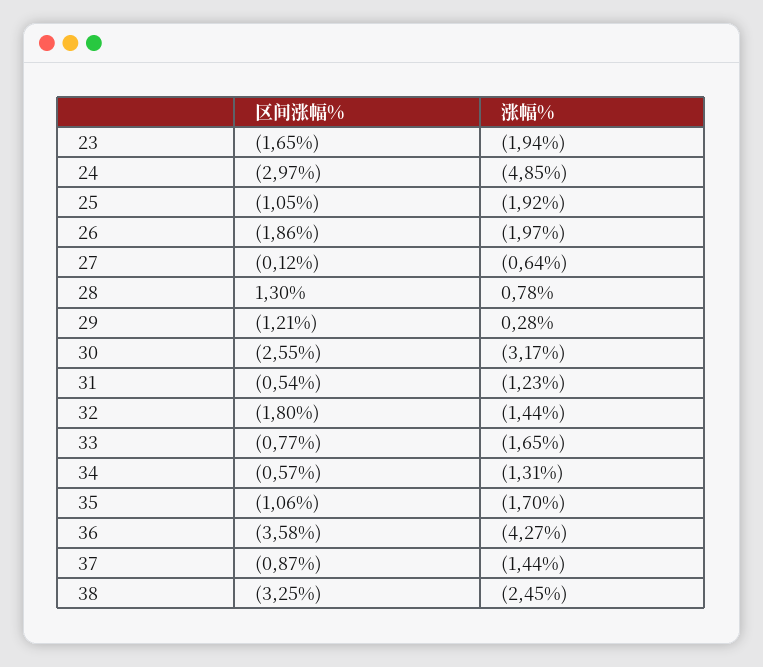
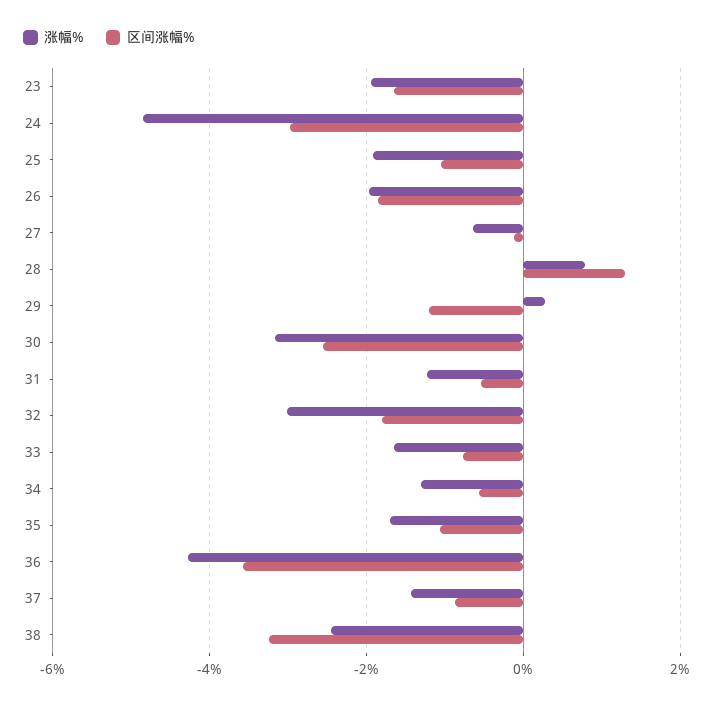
涨幅%, 32: -1.44 -> -3

